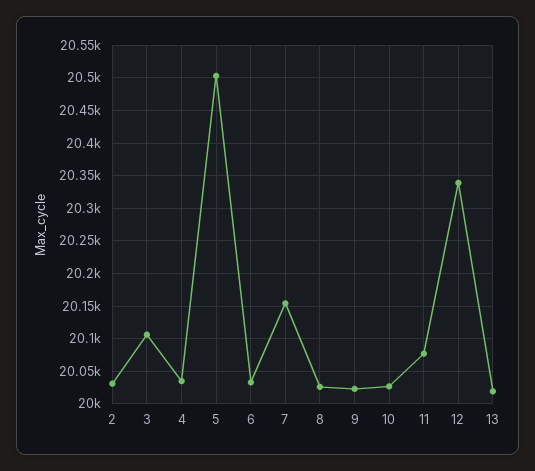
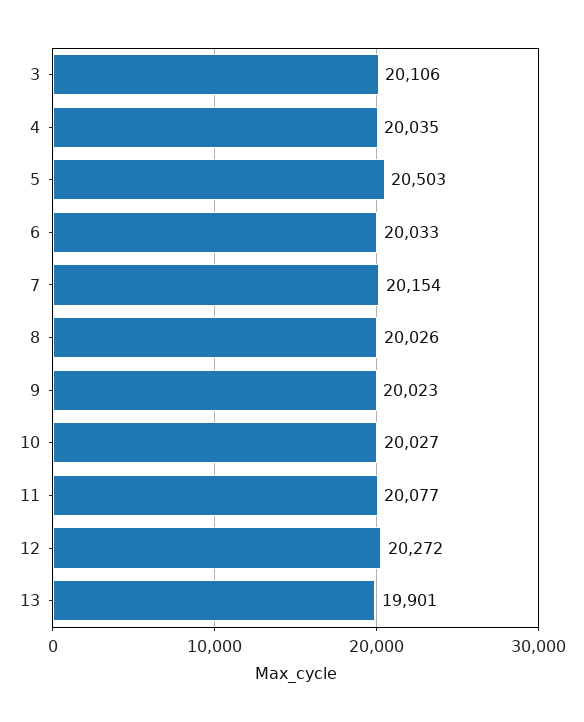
2: 20030 -> none
12: 20340 -> 20272
13: 20020 -> 19901

